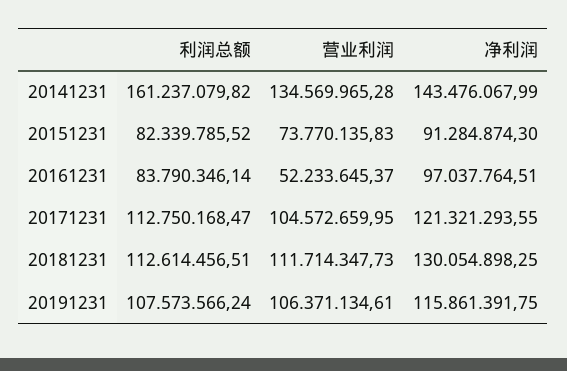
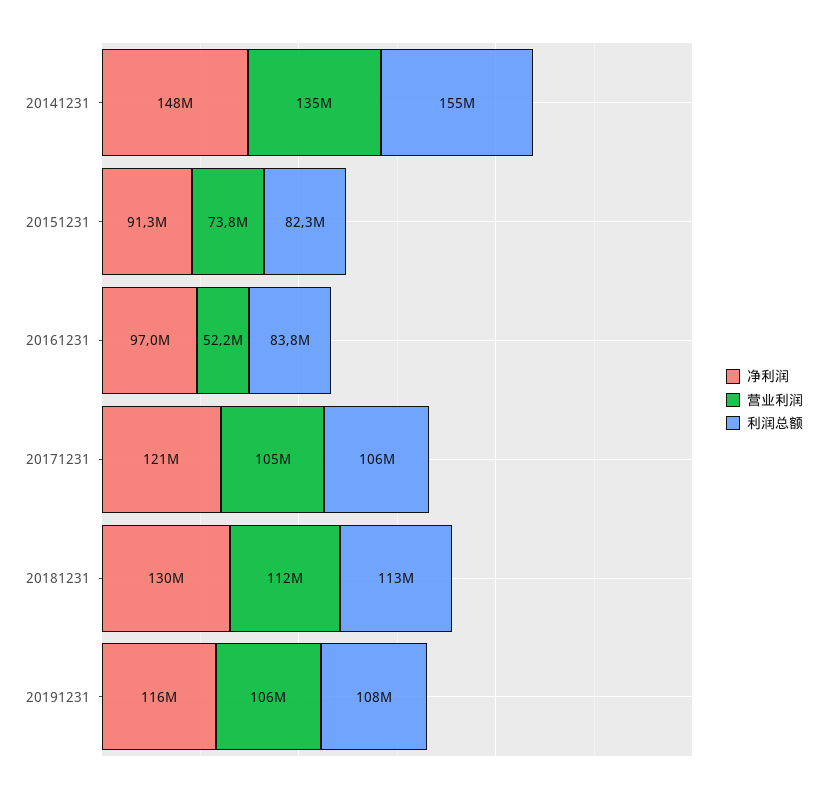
利润总额, 20141231: 161237079.82 -> 155000000
净利润, 20141231: 143476067.99 -> 148000000
利润总额, 20171231: 112750168.47 -> 106000000

